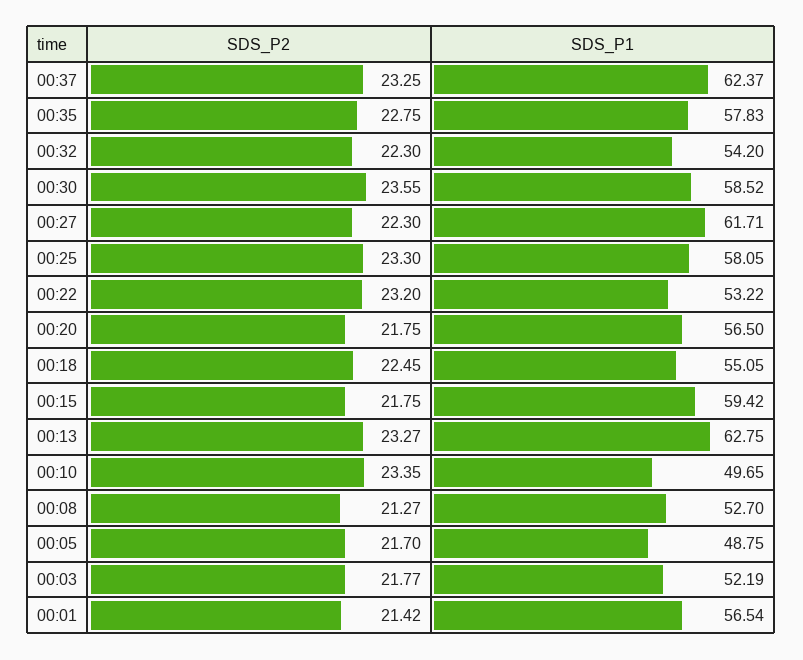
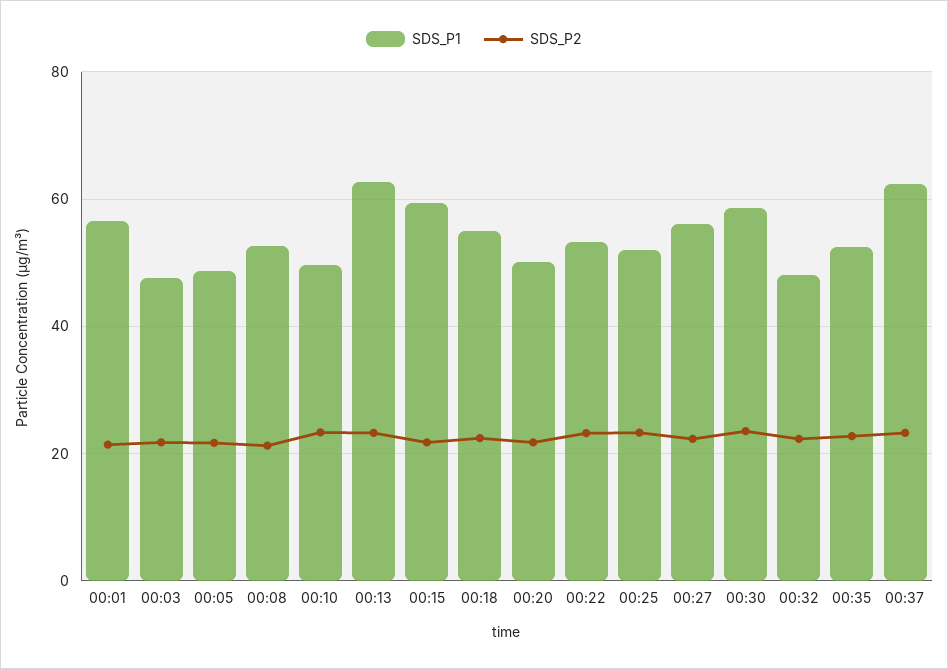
SDS_P1, 00:35: 57.83 -> 52
SDS_P1, 00:32: 54.2 -> 48
SDS_P1, 00:27: 61.71 -> 56
SDS_P1, 00:25: 58.05 -> 52
SDS_P1, 00:20: 56.5 -> 50
SDS_P1, 00:03: 52.19 -> 48

